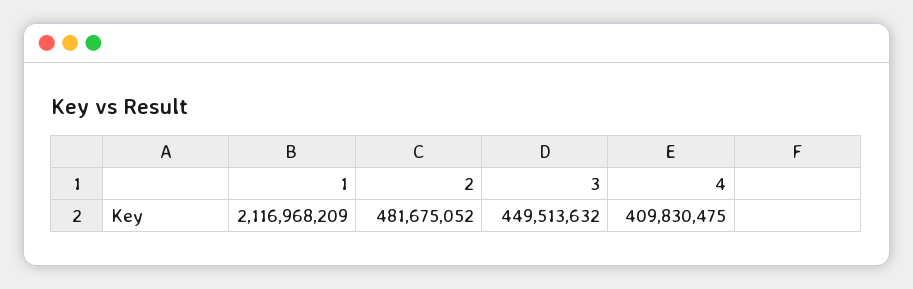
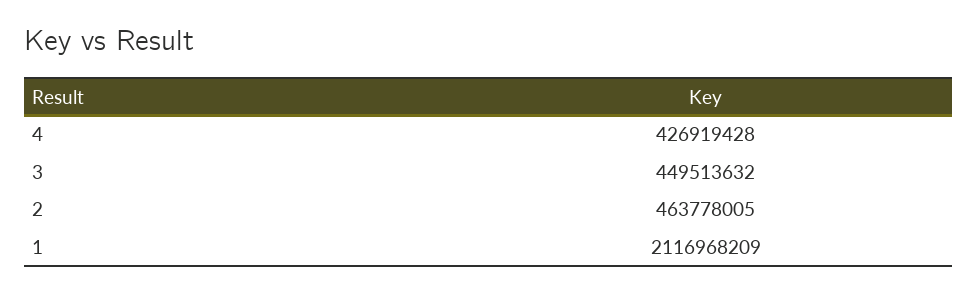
2: 481675052 -> 463778005
4: 409830475 -> 426919428

